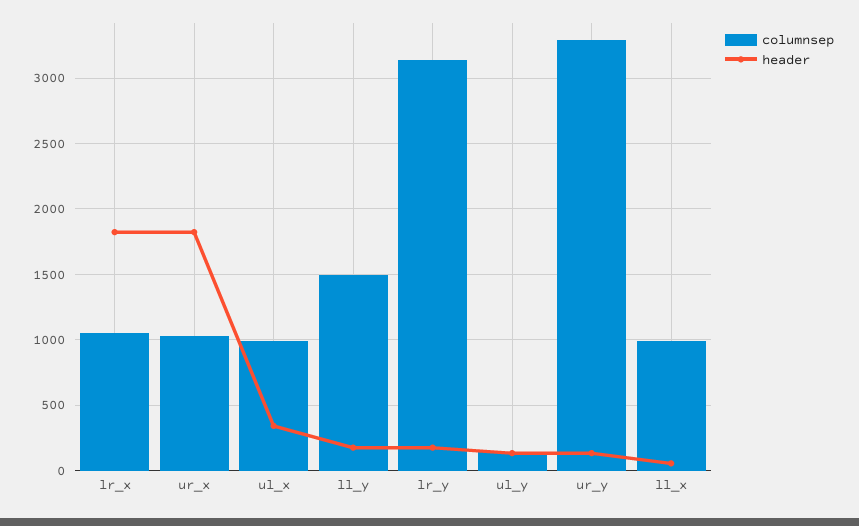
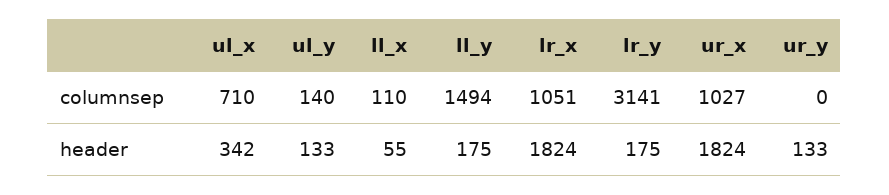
columnsep, ul_x: 1000 -> 710
columnsep, ur_y: 3300 -> 0
columnsep, ll_x: 1000 -> 110

